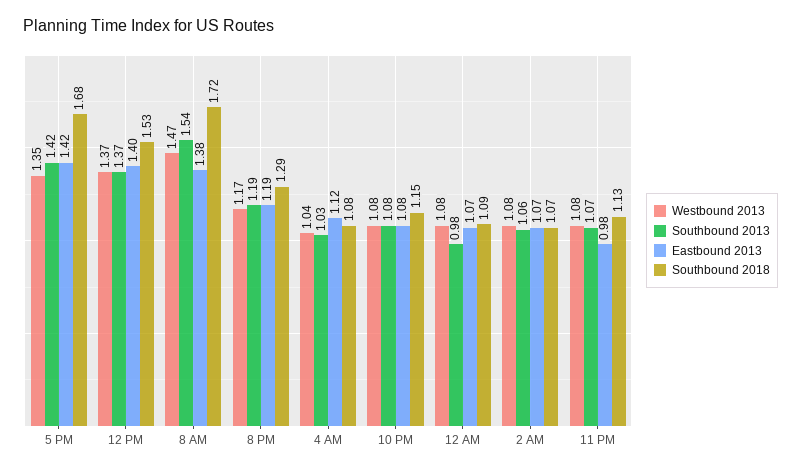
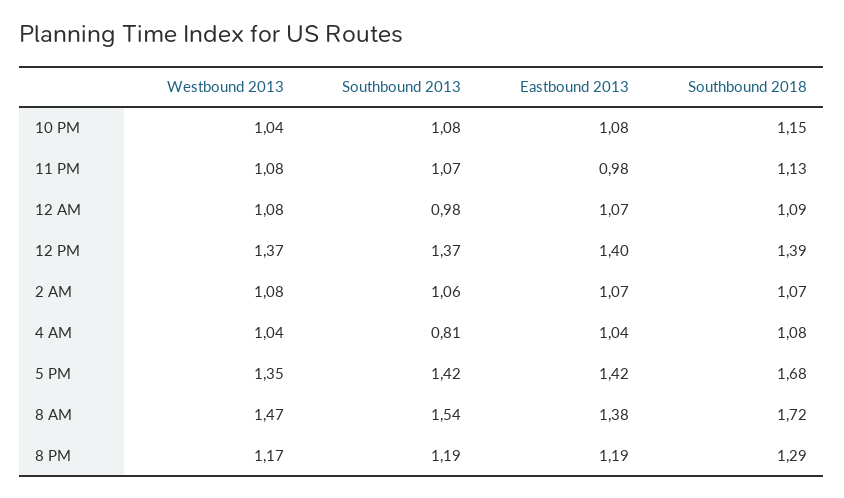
Southbound 2018, 12 PM: 1.53 -> 1.39
Southbound 2013, 4 AM: 1.03 -> 0.81
Eastbound 2013, 4 AM: 1.12 -> 1.04
Westbound 2013, 10 PM: 1.08 -> 1.04

